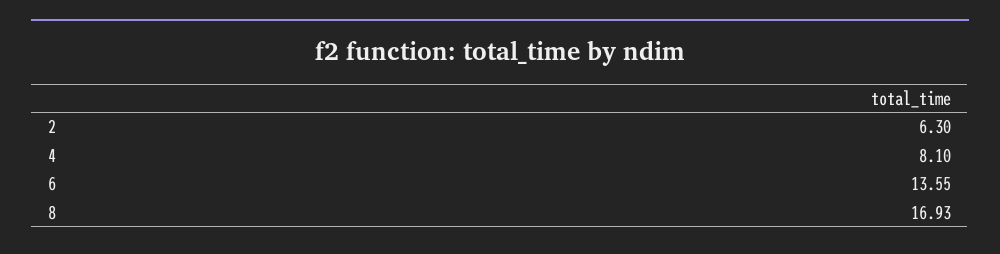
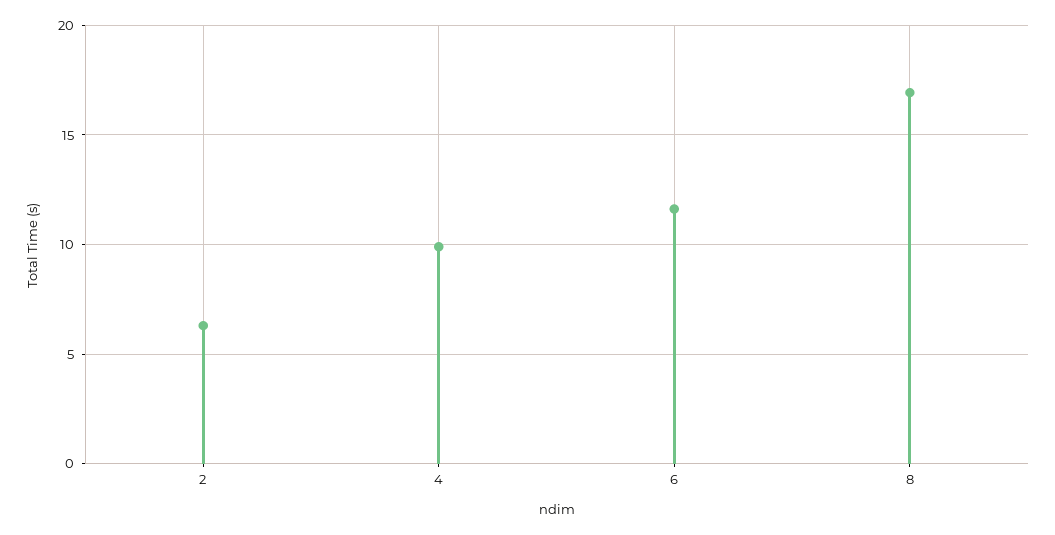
4: 8.1 -> 10
6: 13.55 -> 11.5

